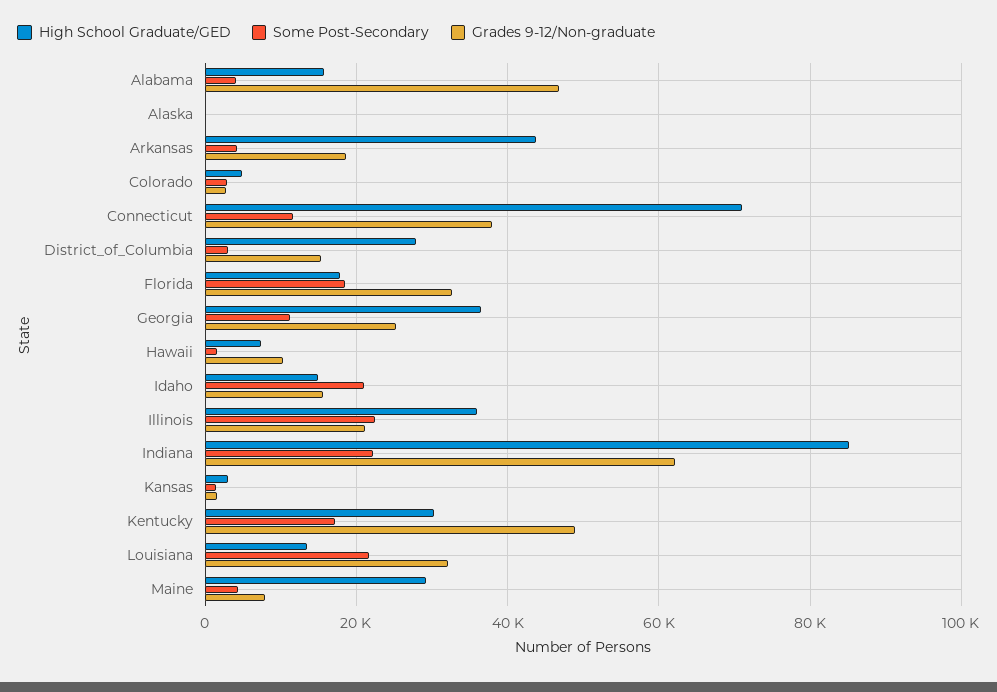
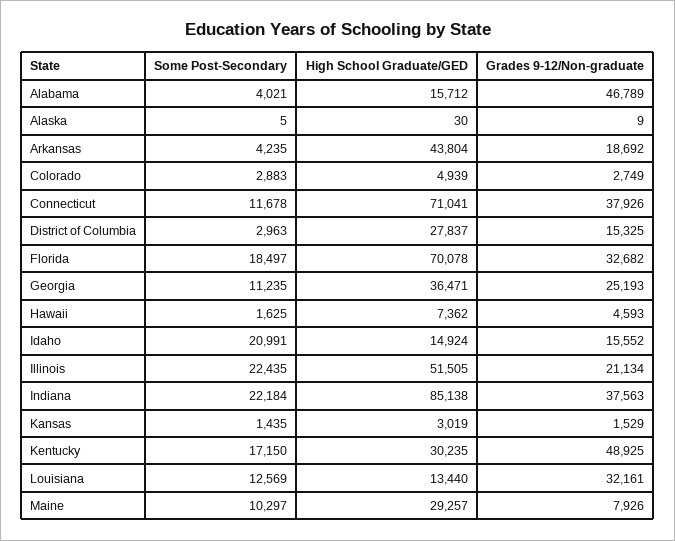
High School Graduate/GED, Florida: 18000 -> 70078
Grades 9-12/Non-graduate, Hawaii: 10000 -> 4593
High School Graduate/GED, Illinois: 36000 -> 51505
Grades 9-12/Non-graduate, Indiana: 62000 -> 37563
Some Post-Secondary, Louisiana: 22000 -> 12569
Some Post-Secondary, Maine: 4000 -> 10297

